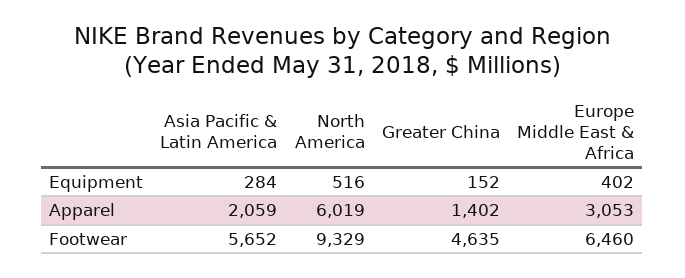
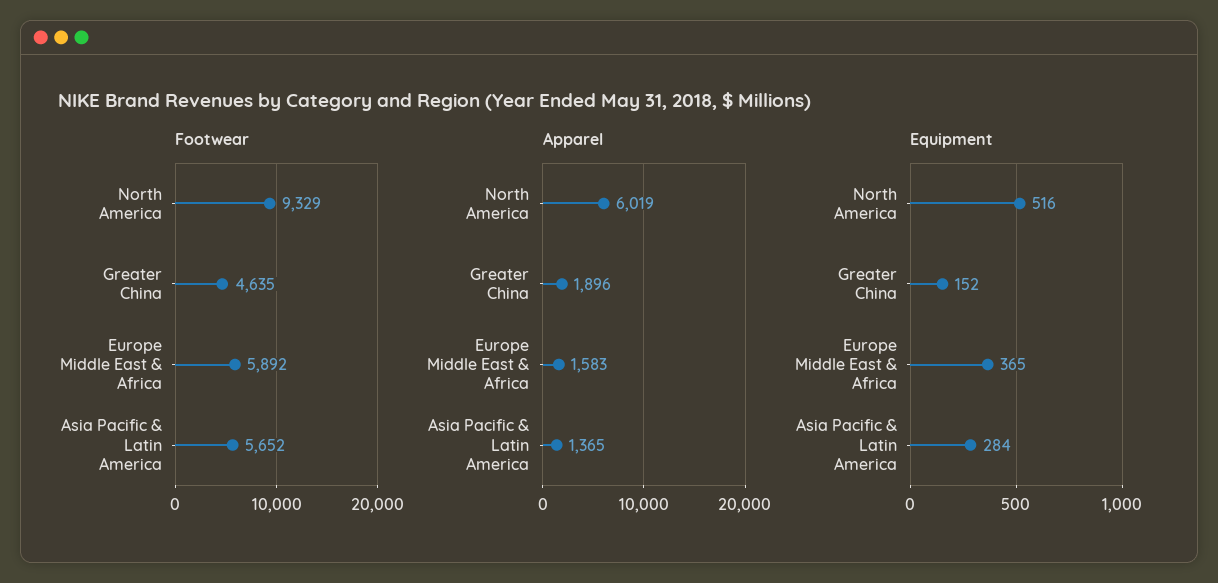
Equipment, Europe Middle East & Africa: 402 -> 365
Apparel, Asia Pacific & Latin America: 2059 -> 1365
Apparel, Greater China: 1402 -> 1896
Apparel, Europe Middle East & Africa: 3053 -> 1583
Footwear, Europe Middle East & Africa: 6460 -> 5892

